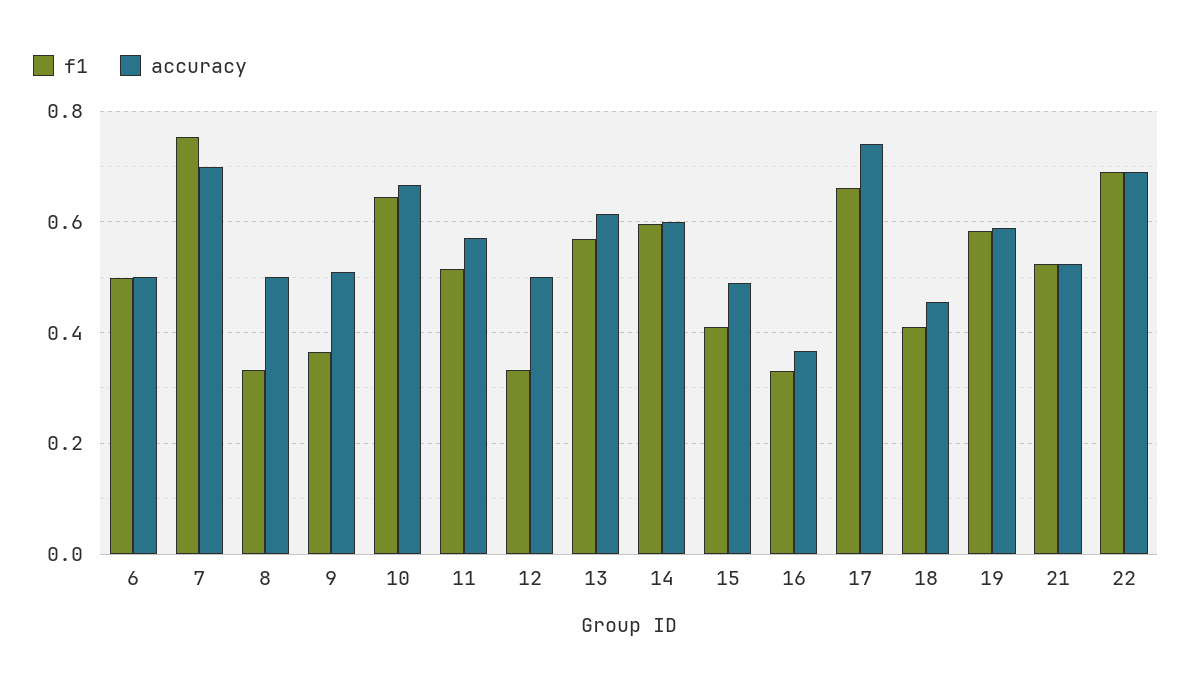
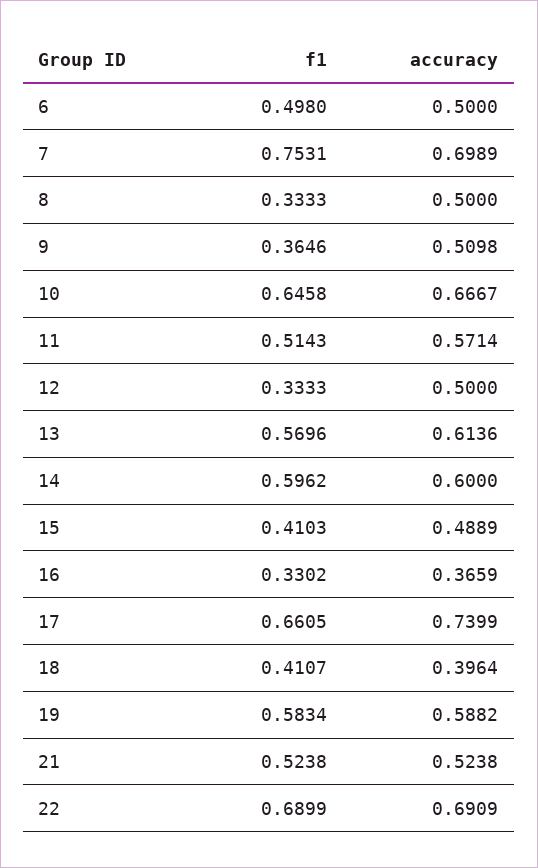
accuracy, 18: 0.46 -> 0.3964

